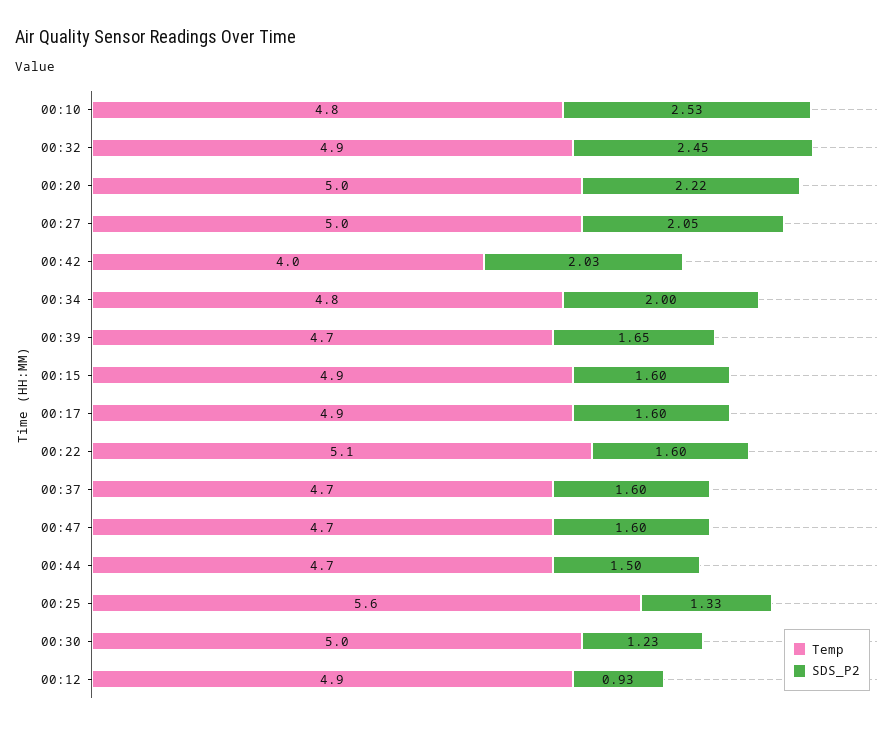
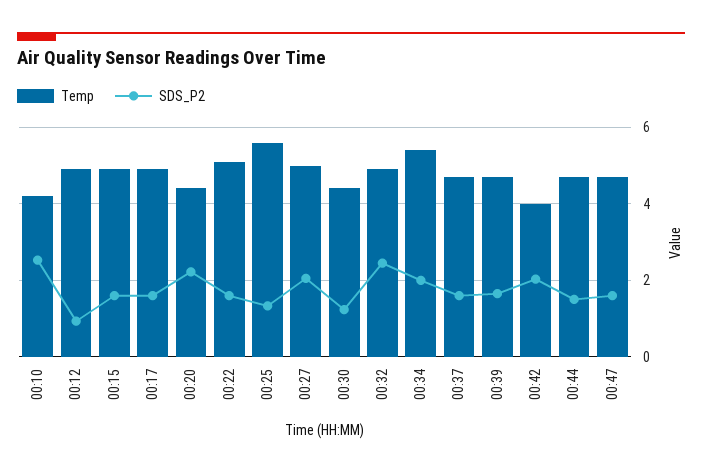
Temp, 00:10: 4.8 -> 4.2
Temp, 00:20: 5 -> 4.4
Temp, 00:34: 4.8 -> 5.4
Temp, 00:30: 5 -> 4.4

